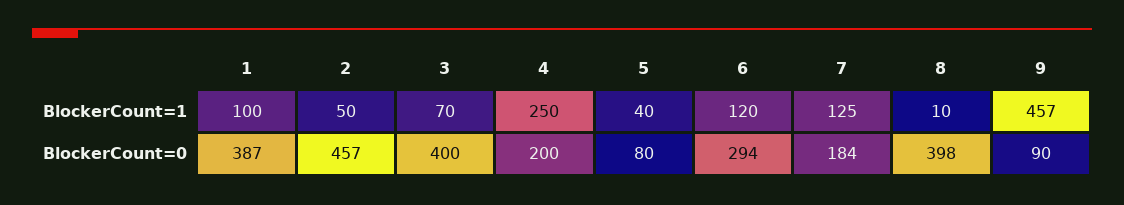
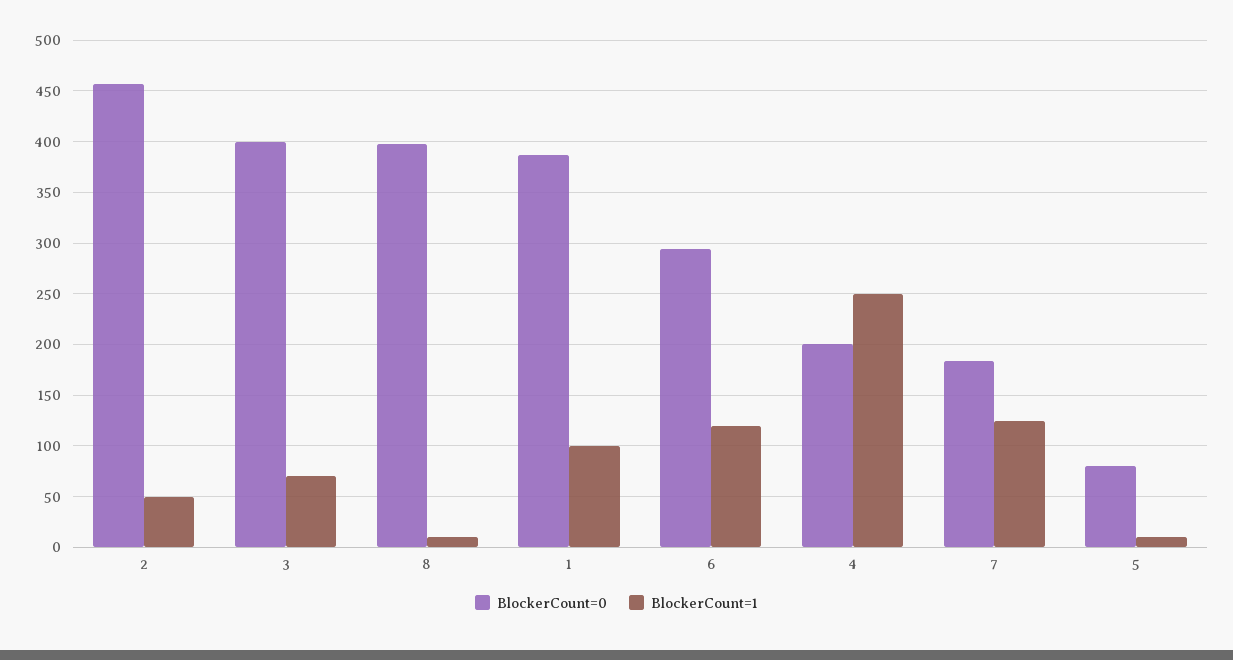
BlockerCount=1, 5: 40 -> 10
BlockerCount=1, 9: 457 -> none
BlockerCount=0, 9: 90 -> none

